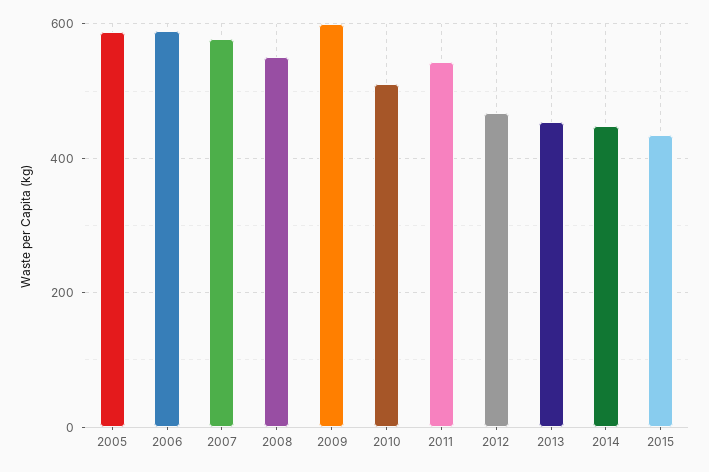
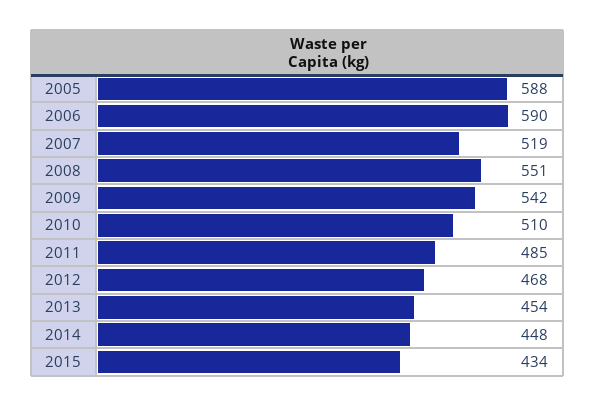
2007: 580 -> 519
2009: 600 -> 542
2011: 540 -> 485

